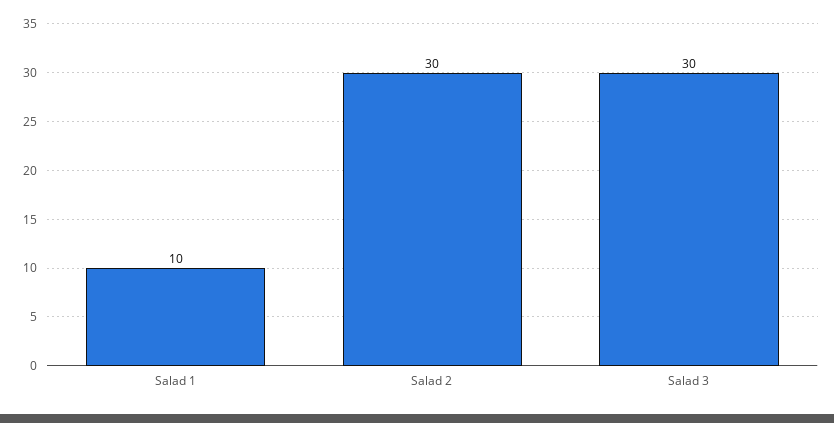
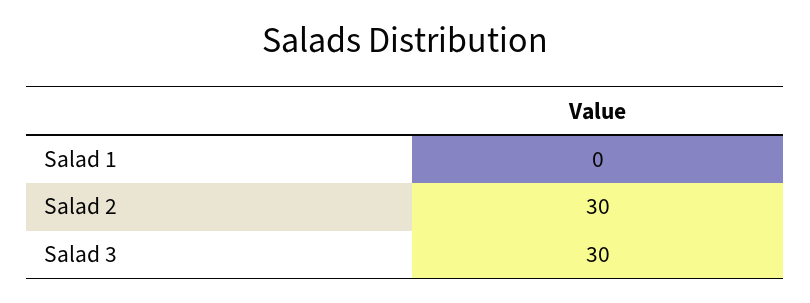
Salad 1: 10 -> 0

